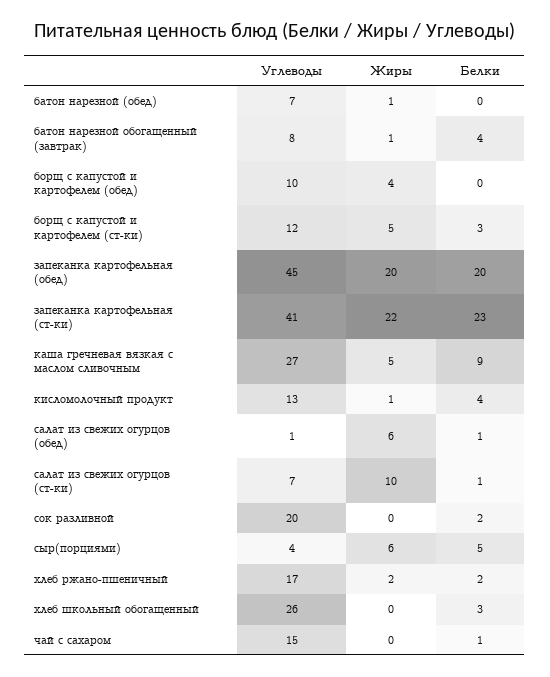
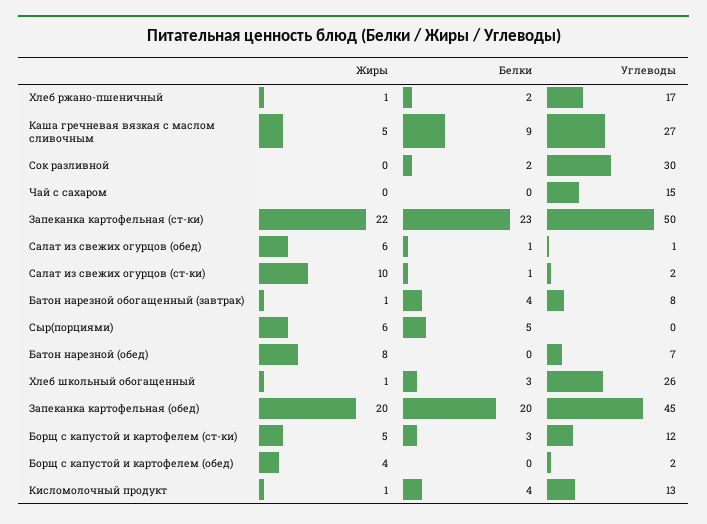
Жиры, батон нарезной (обед): 1 -> 8
Углеводы, борщ с капустой и картофелем (обед): 10 -> 2
Углеводы, запеканка картофельная (ст-ки): 41 -> 50
Углеводы, салат из свежих огурцов (ст-ки): 7 -> 2
Углеводы, сок разливной: 20 -> 30
Углеводы, сыр(порциями): 4 -> 0
Жиры, хлеб ржано-пшеничный: 2 -> 1
Жиры, хлеб школьный обогащенный: 0 -> 1
Белки, чай с сахаром: 1 -> 0

